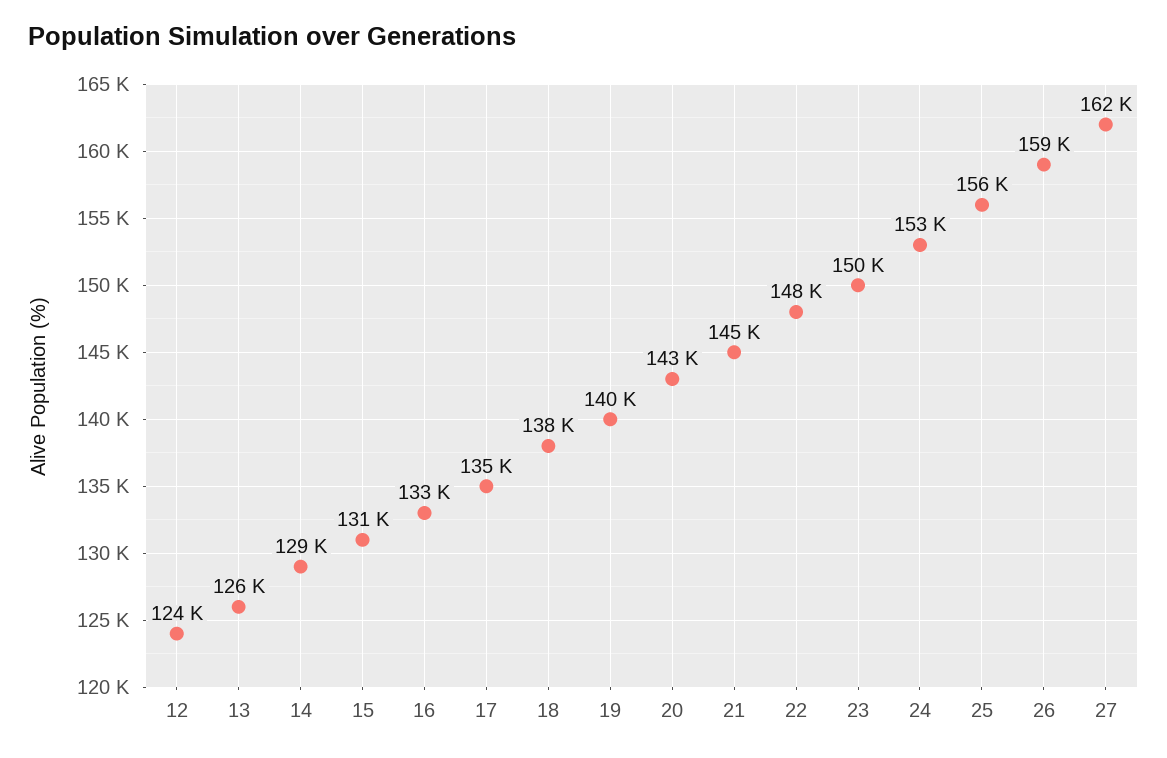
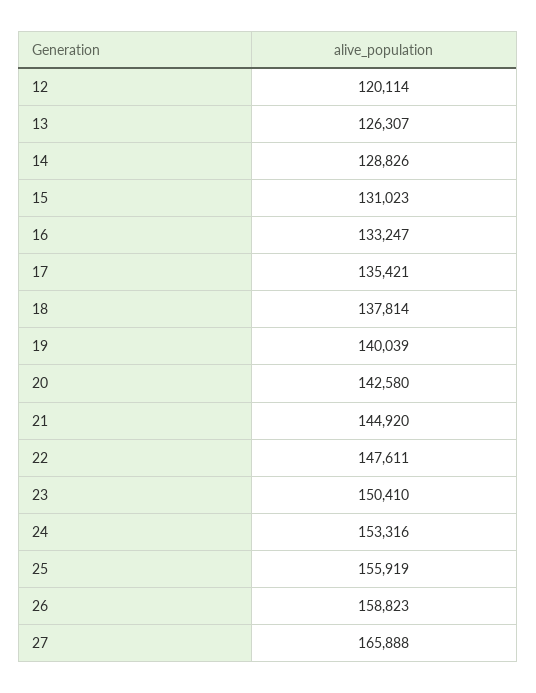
12: 124000 -> 120114
27: 162000 -> 165888

